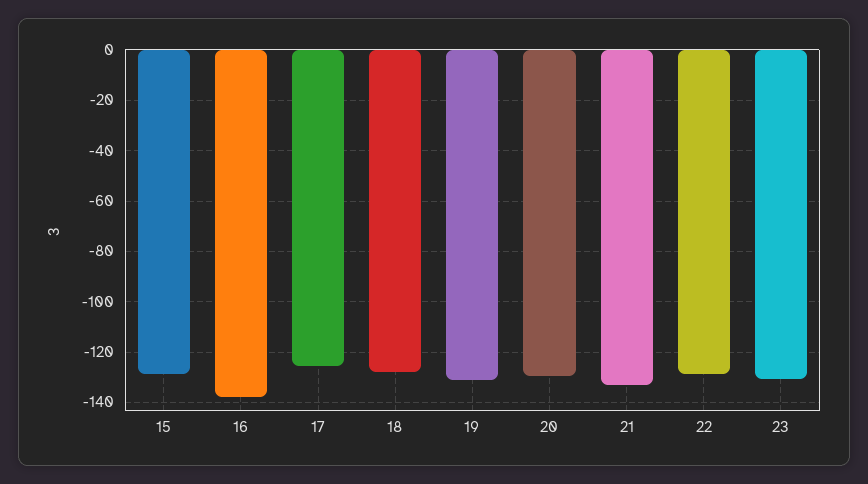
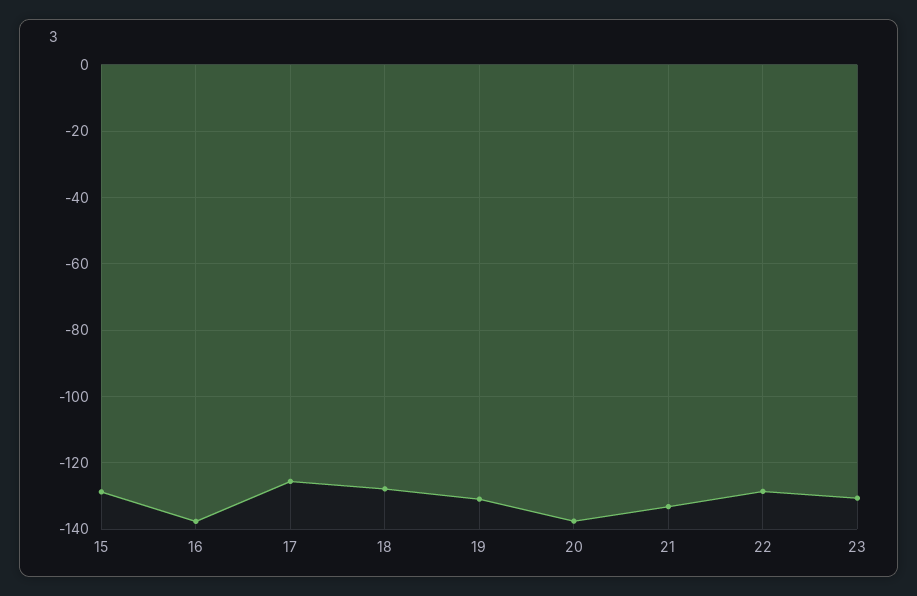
20: -130 -> -138

